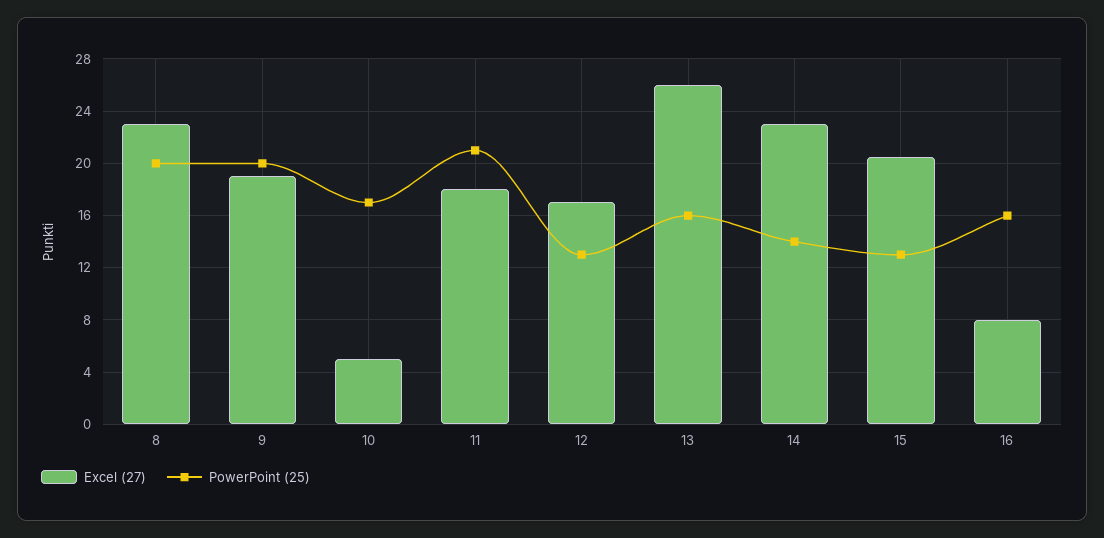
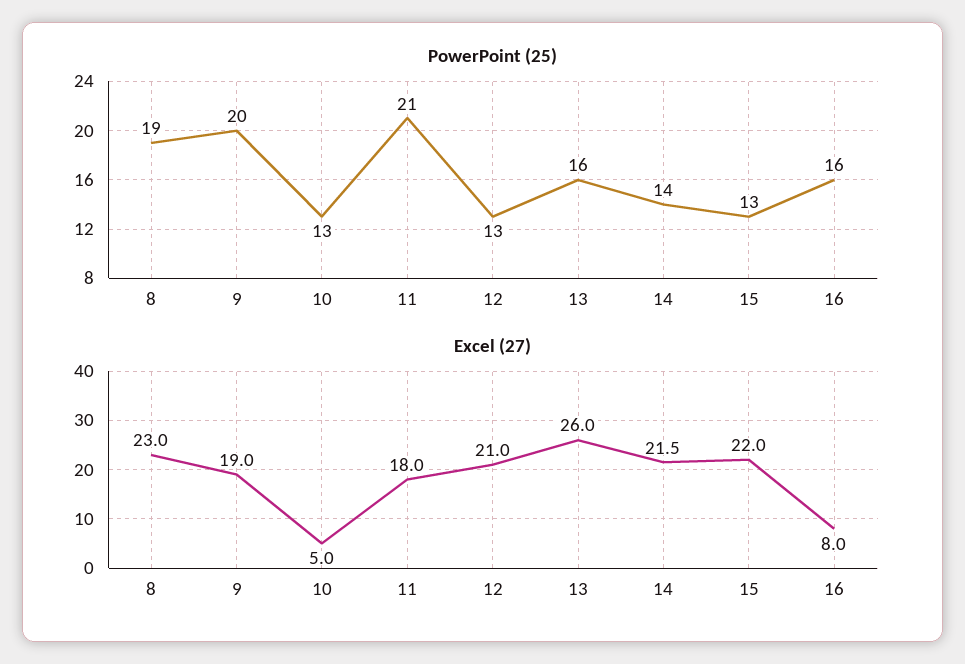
PowerPoint (25), 8: 20 -> 19
PowerPoint (25), 10: 17 -> 13
Excel (27), 12: 17 -> 21
Excel (27), 14: 23 -> 21.5
Excel (27), 15: 20.5 -> 22

